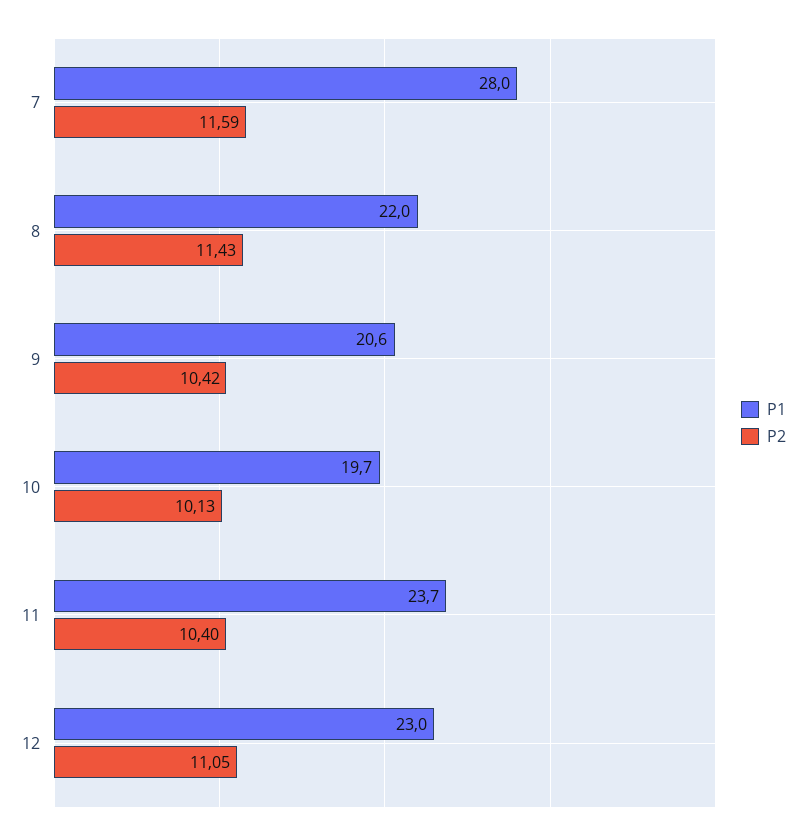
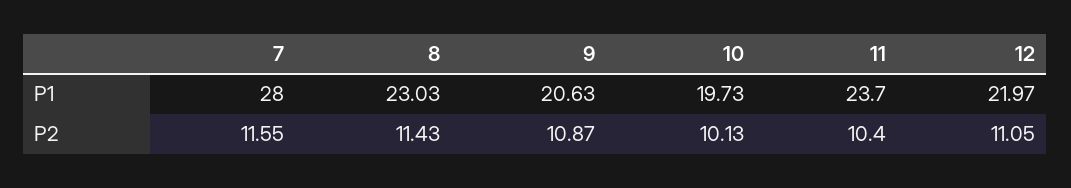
P2, 7: 11.59 -> 11.55
P1, 8: 22 -> 23.03
P2, 9: 10.42 -> 10.87
P1, 12: 23 -> 21.97

